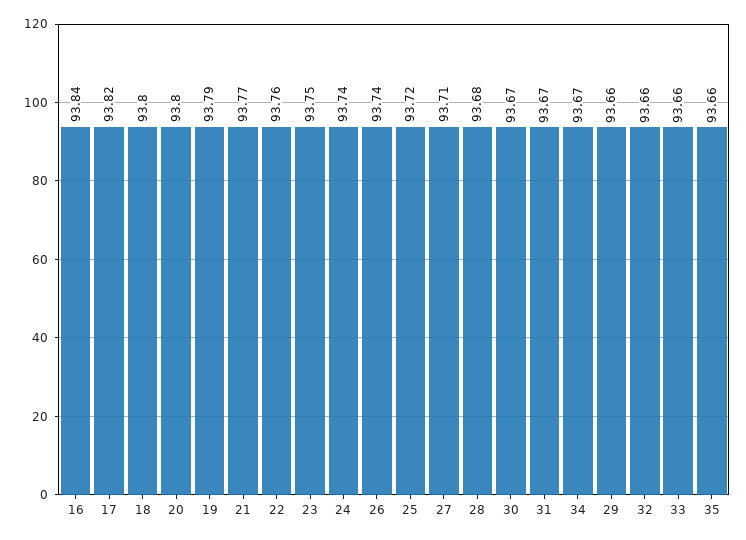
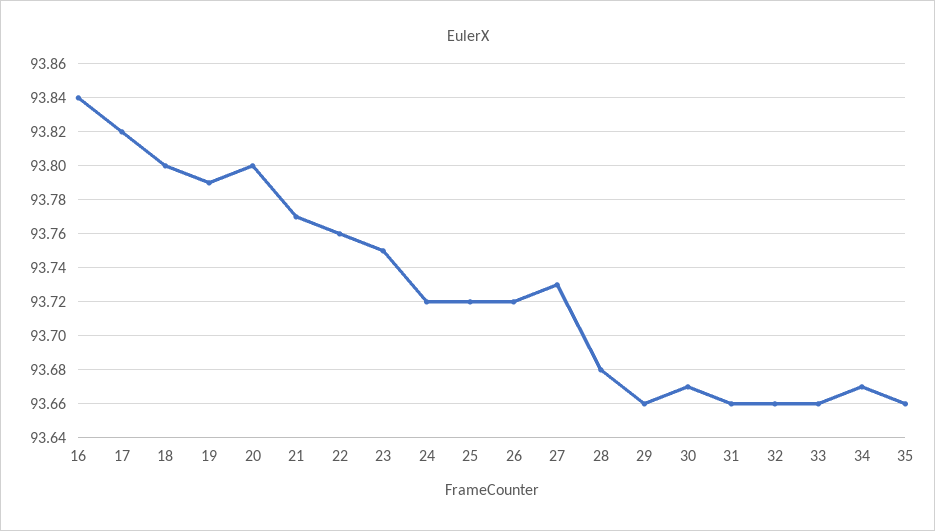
24: 93.74 -> 93.72
26: 93.74 -> 93.72
27: 93.71 -> 93.73
31: 93.67 -> 93.66

